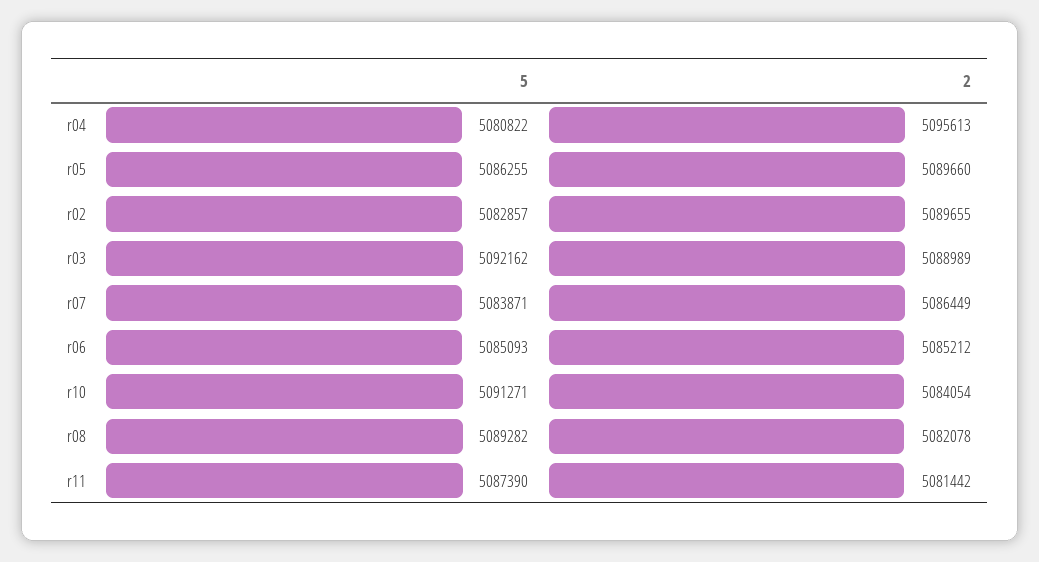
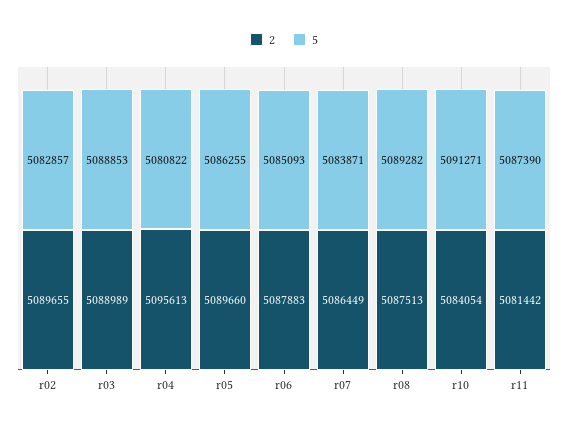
5, r03: 5092162 -> 5088853
2, r06: 5085212 -> 5087883
2, r08: 5082078 -> 5087513

